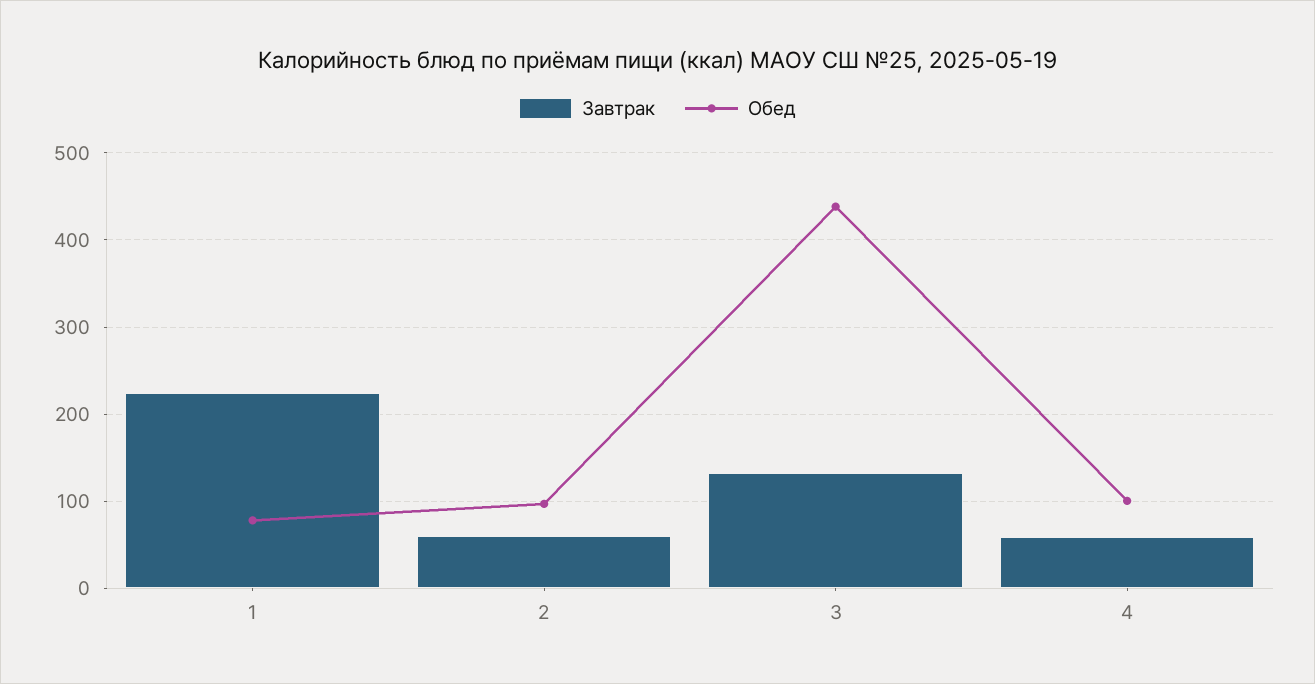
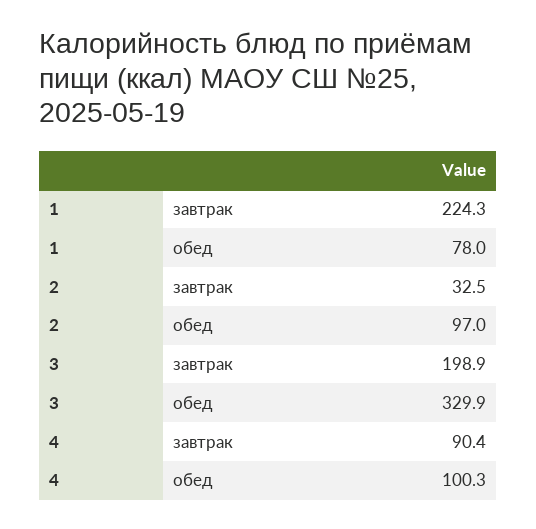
Завтрак, 2: 60 -> 32.5
Завтрак, 3: 130 -> 198.9
Обед, 3: 440 -> 329.9
Завтрак, 4: 60 -> 90.4

